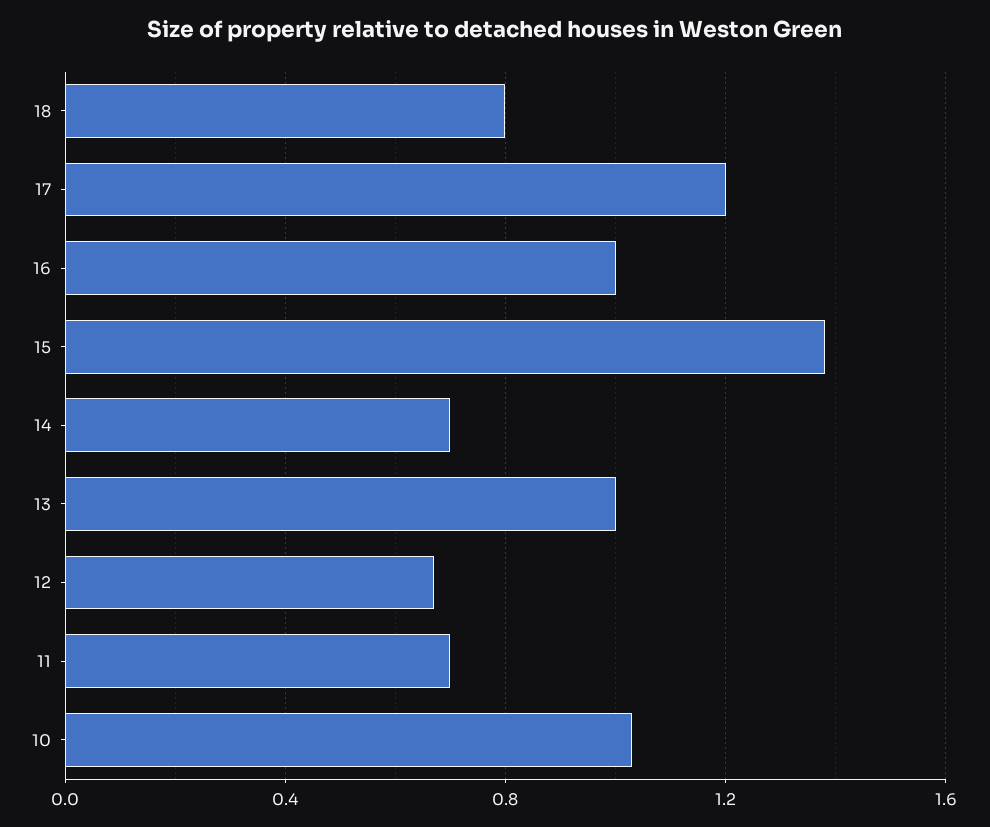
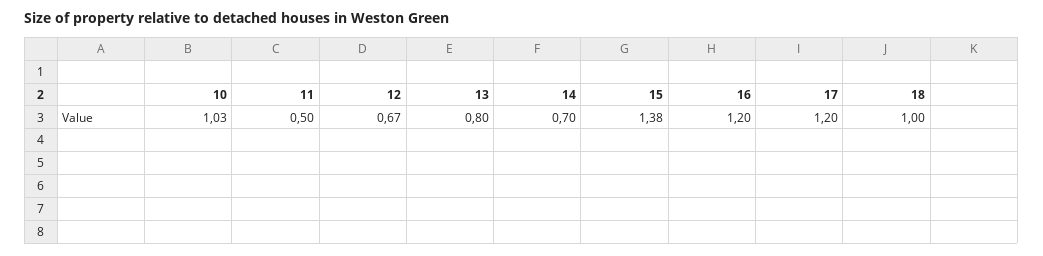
18: 0.8 -> 1
16: 1 -> 1.2
13: 1 -> 0.8
11: 0.7 -> 0.5

